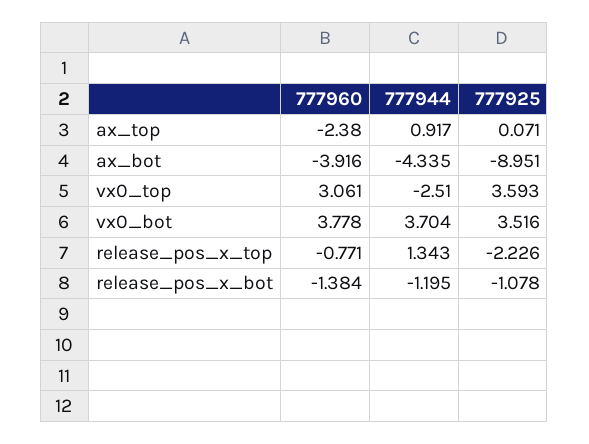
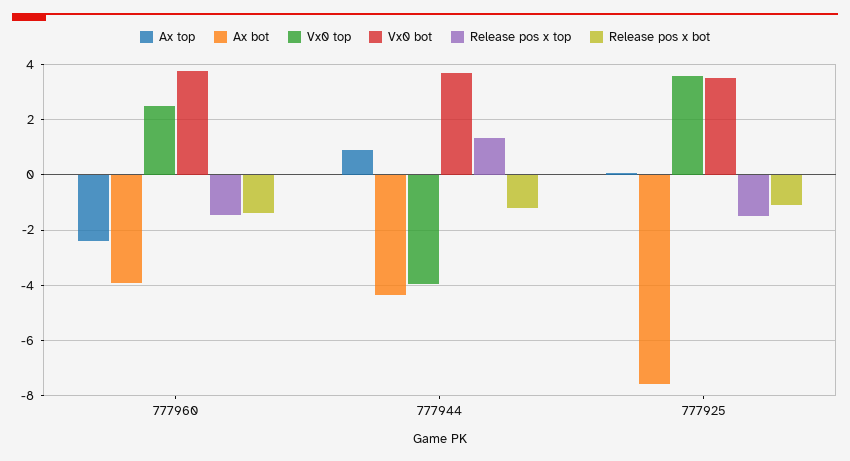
ax_bot, 777925: -8.951 -> -7.5
vx0_top, 777960: 3.061 -> 2.5
vx0_top, 777944: -2.51 -> -4
release_pos_x_top, 777960: -0.771 -> -1.5
release_pos_x_top, 777925: -2.226 -> -1.5

